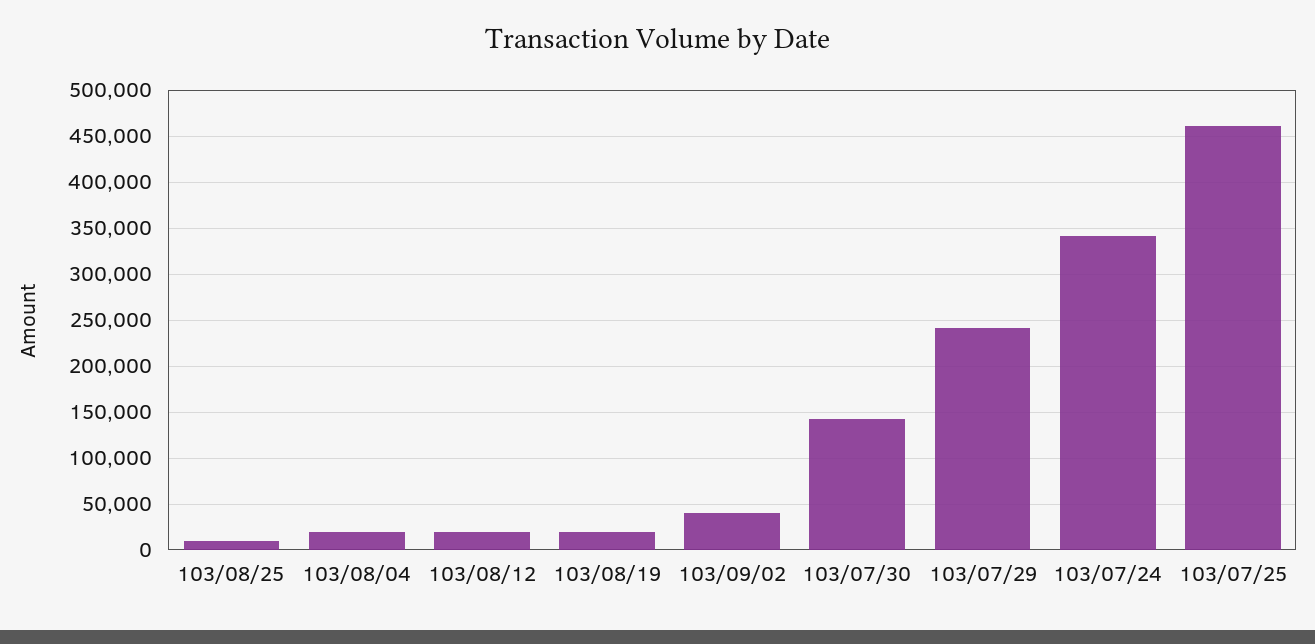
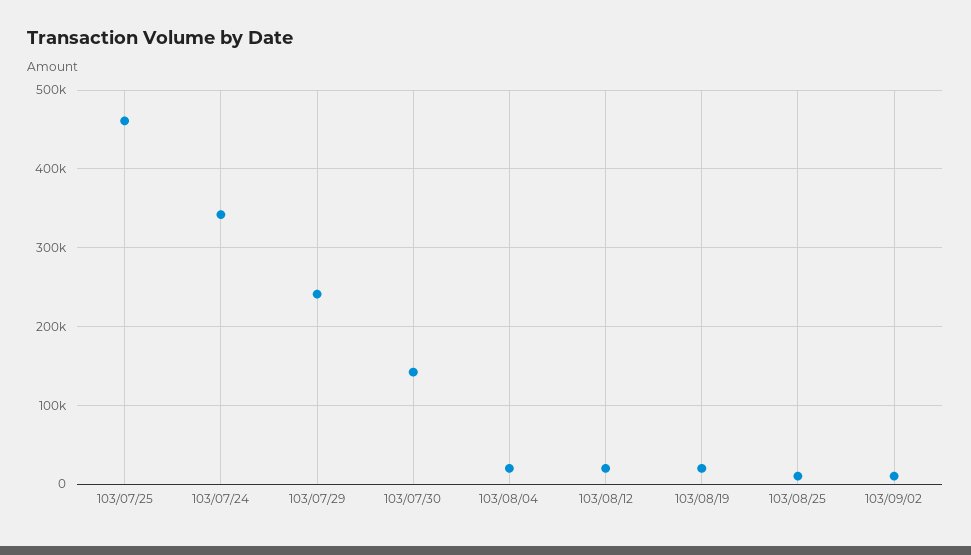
103/09/02: 40000 -> 10000

